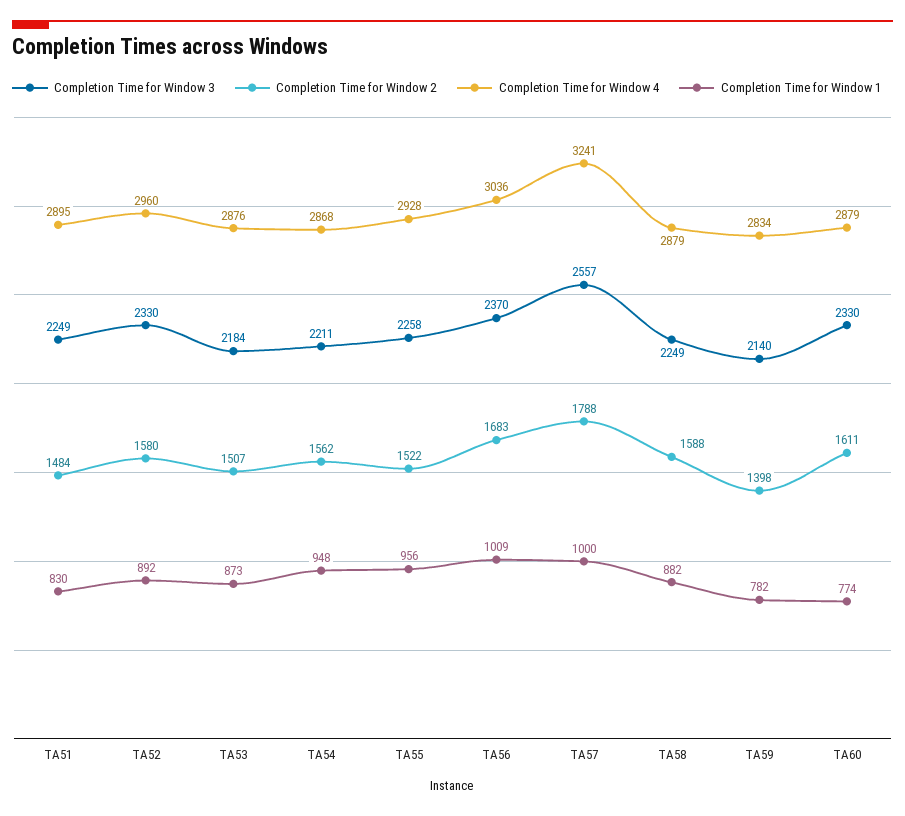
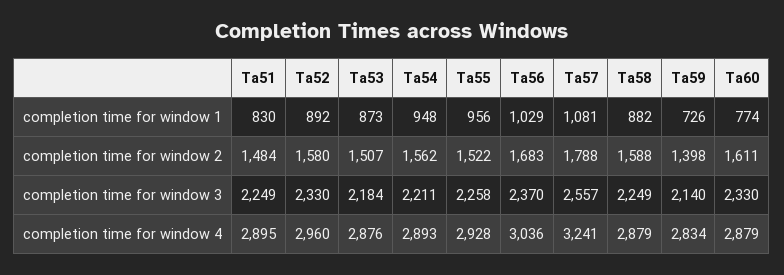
Completion Time for Window 4, TA54: 2868 -> 2893
Completion Time for Window 1, TA56: 1009 -> 1029
Completion Time for Window 1, TA57: 1000 -> 1081
Completion Time for Window 1, TA59: 782 -> 726

